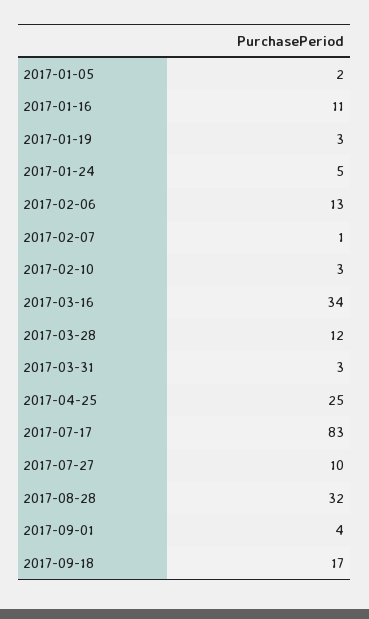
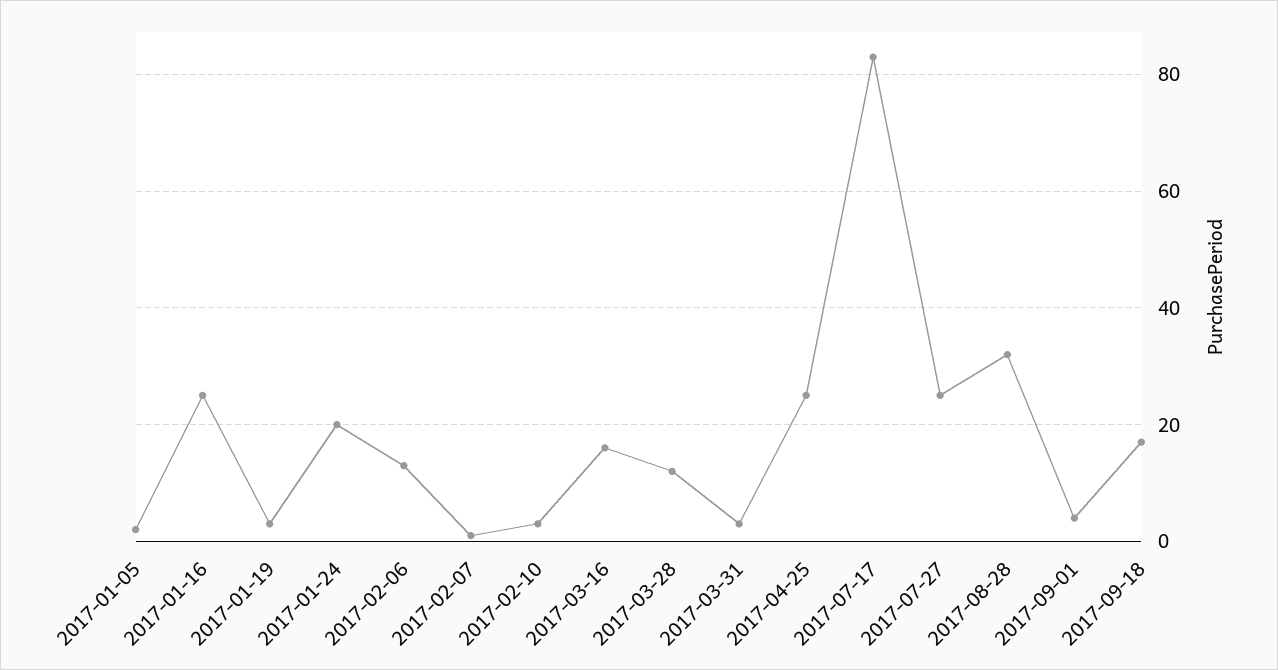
2017-01-16: 11 -> 25
2017-01-24: 5 -> 20
2017-03-16: 34 -> 15
2017-07-27: 10 -> 25

